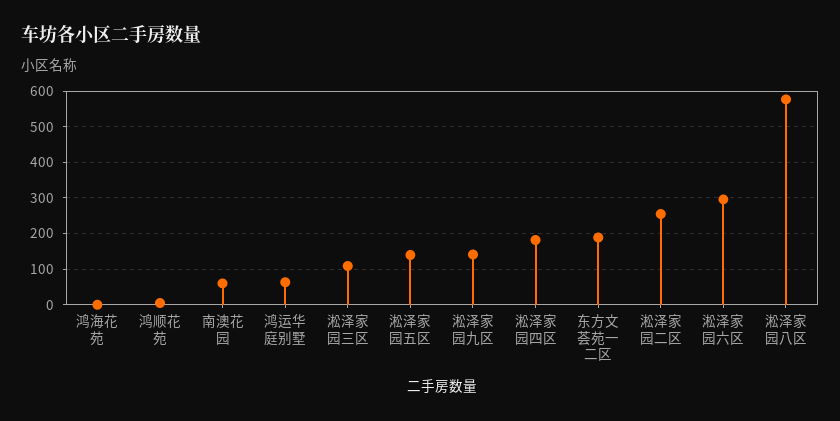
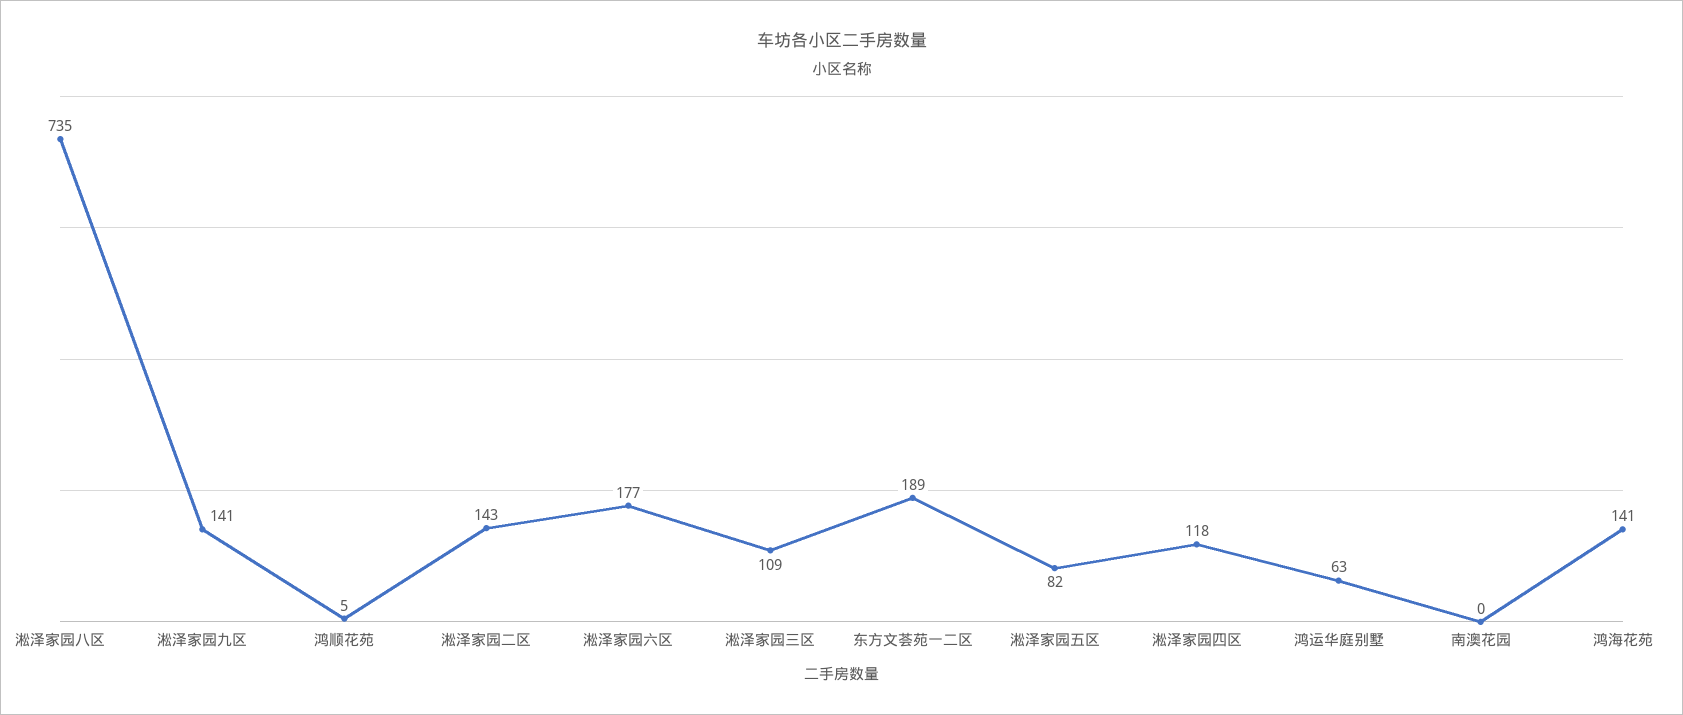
鸿海花苑: 0 -> 141
南澳花园: 60 -> 0
淞泽家园五区: 140 -> 82
淞泽家园四区: 180 -> 118
淞泽家园二区: 260 -> 143
淞泽家园六区: 300 -> 177
淞泽家园八区: 580 -> 735

